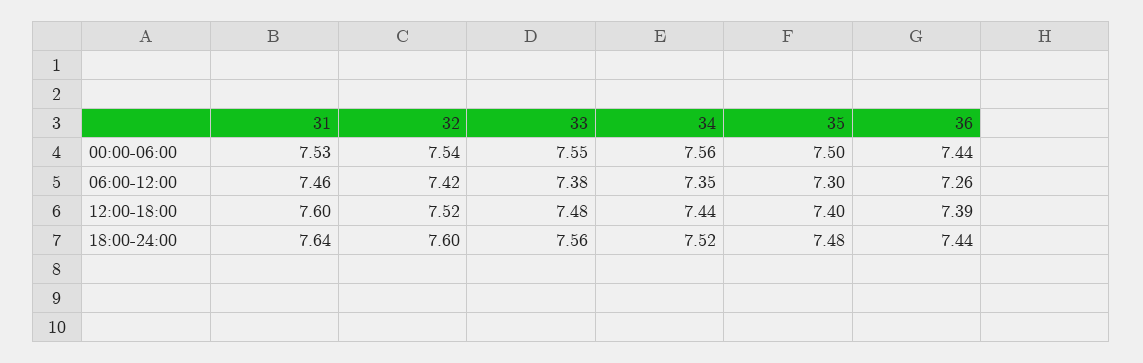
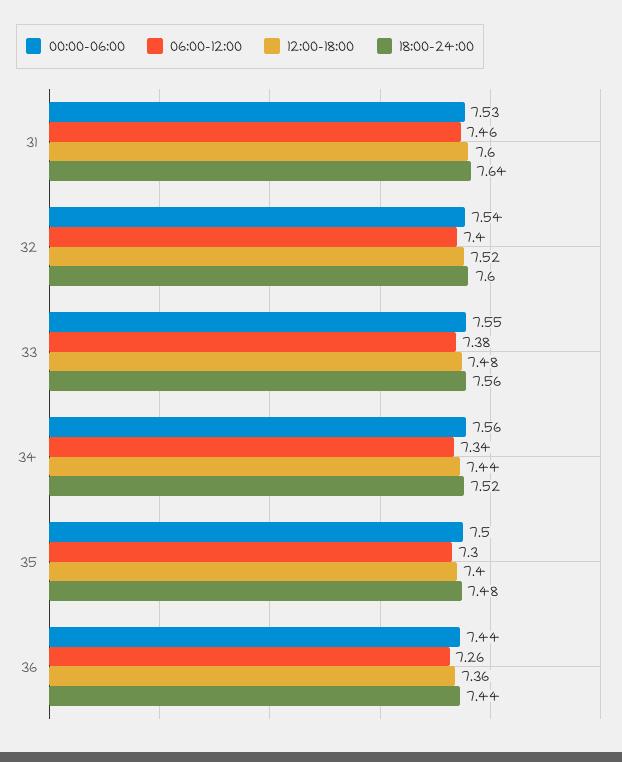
06:00-12:00, 32: 7.42 -> 7.4
06:00-12:00, 34: 7.35 -> 7.34
12:00-18:00, 36: 7.39 -> 7.36

